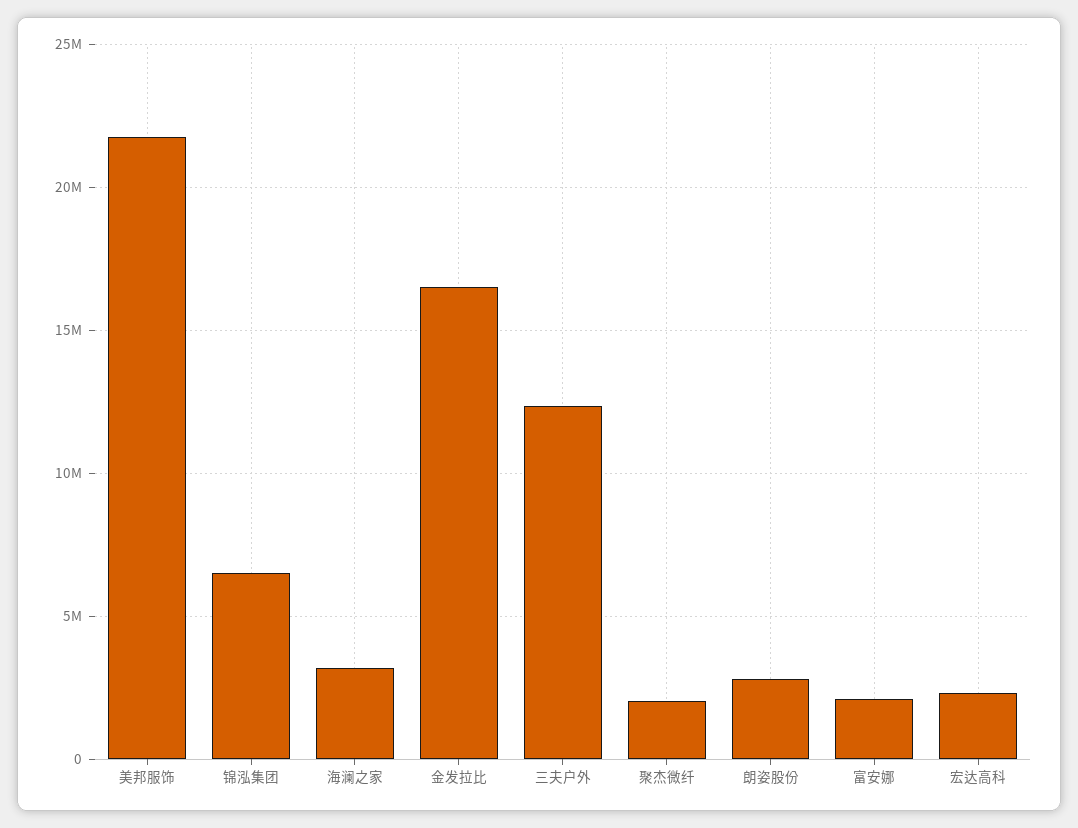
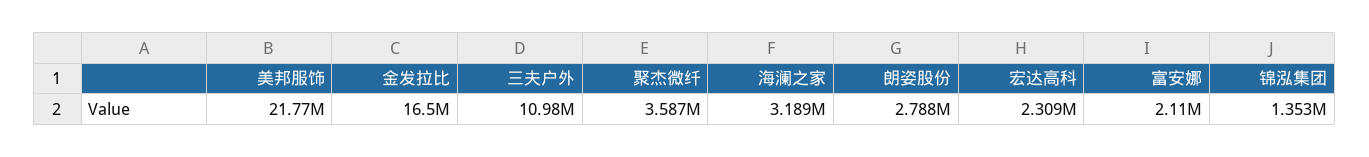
锦泓集团: 6500000 -> 1353000
三夫户外: 12500000 -> 10980000
聚杰微纤: 2000000 -> 3587000

